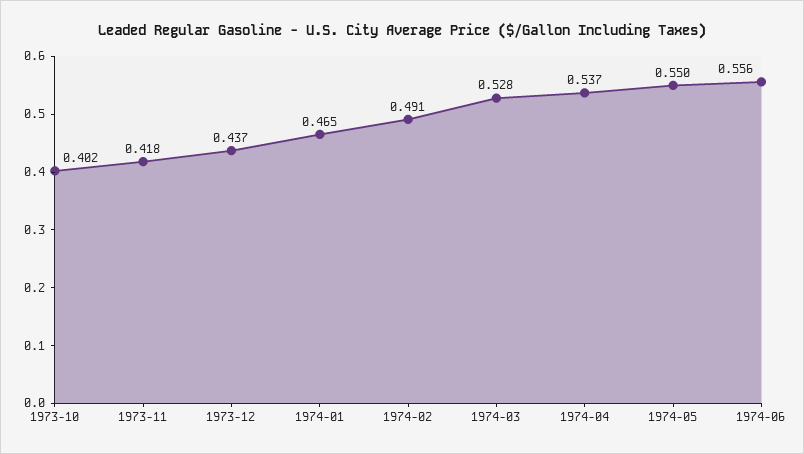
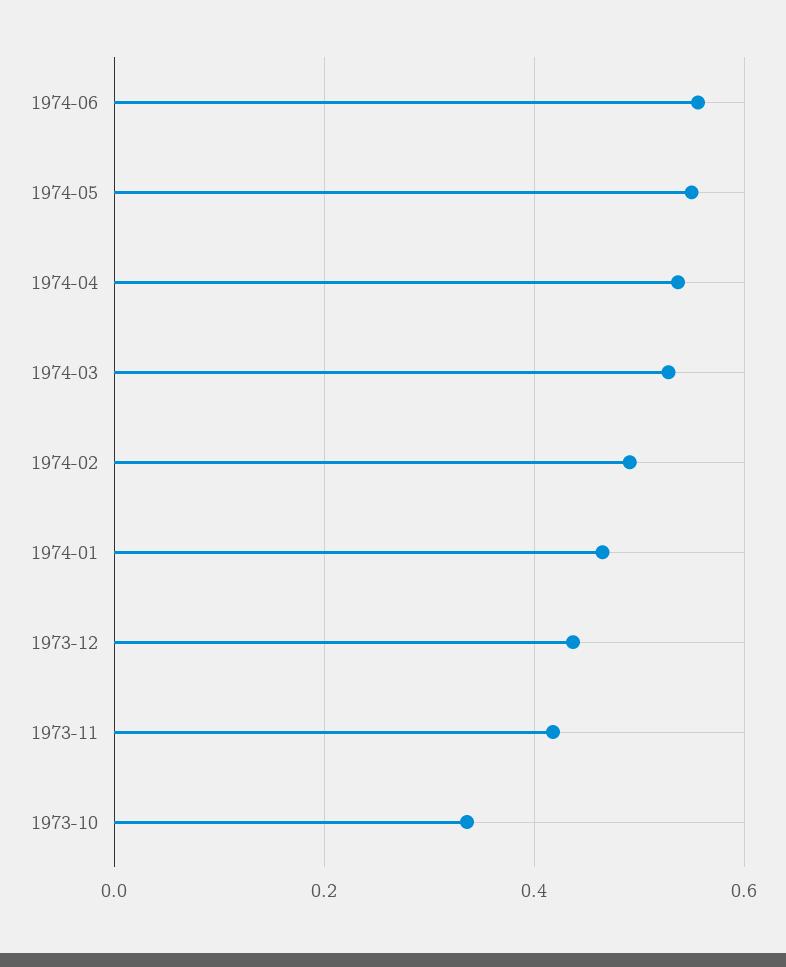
1973-10: 0.402 -> 0.34

